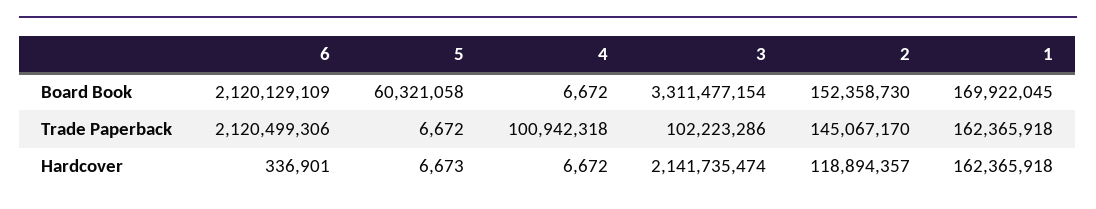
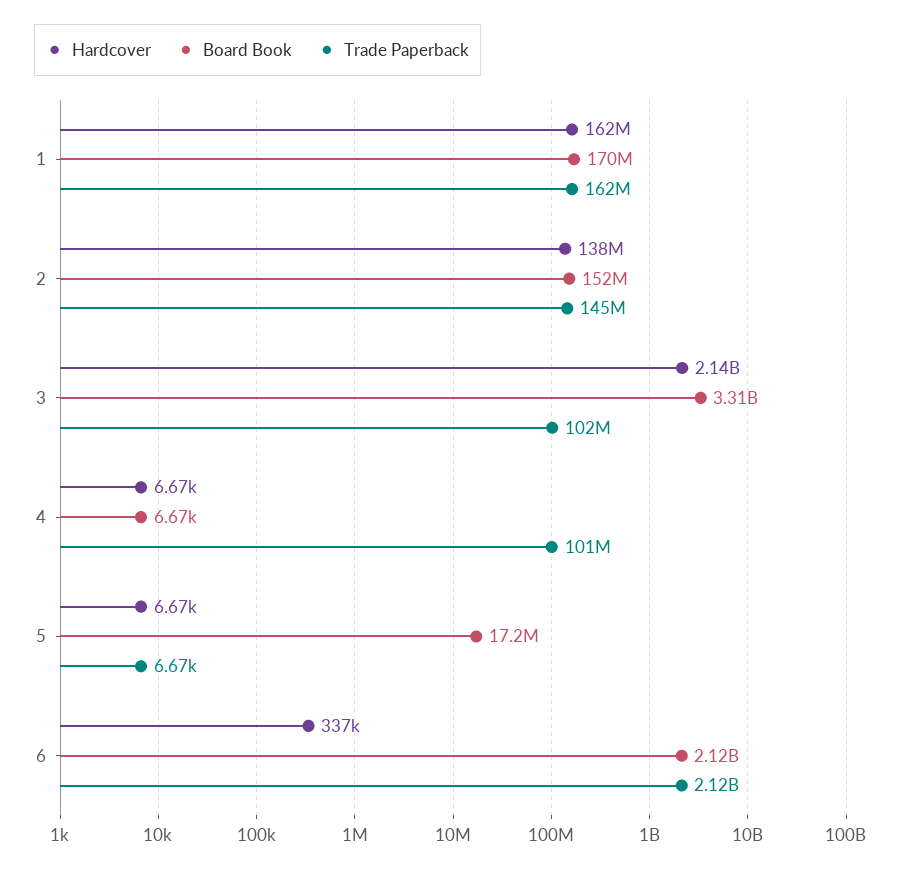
Board Book, 5: 60321058 -> 17200000
Hardcover, 2: 118894357 -> 138000000

